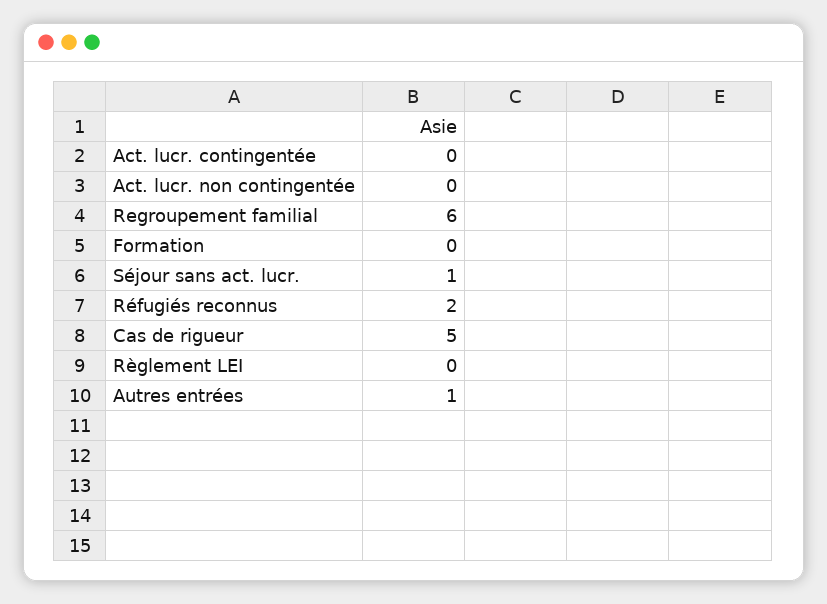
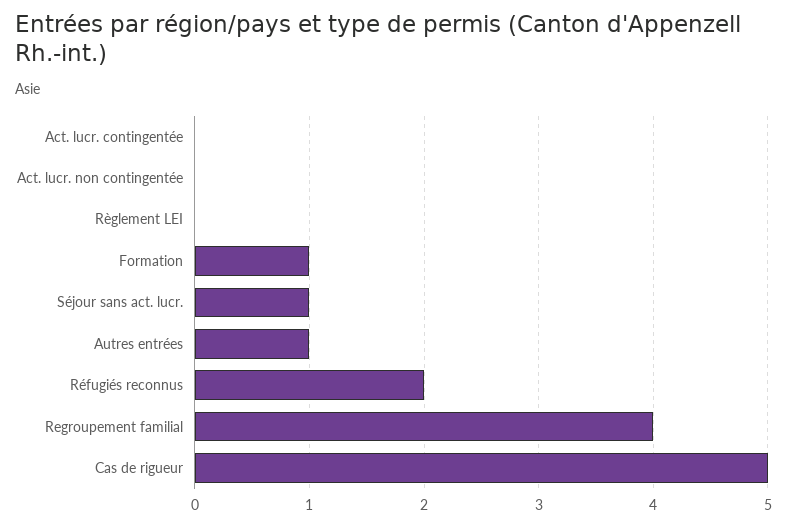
Regroupement familial: 6 -> 4
Formation: 0 -> 1

